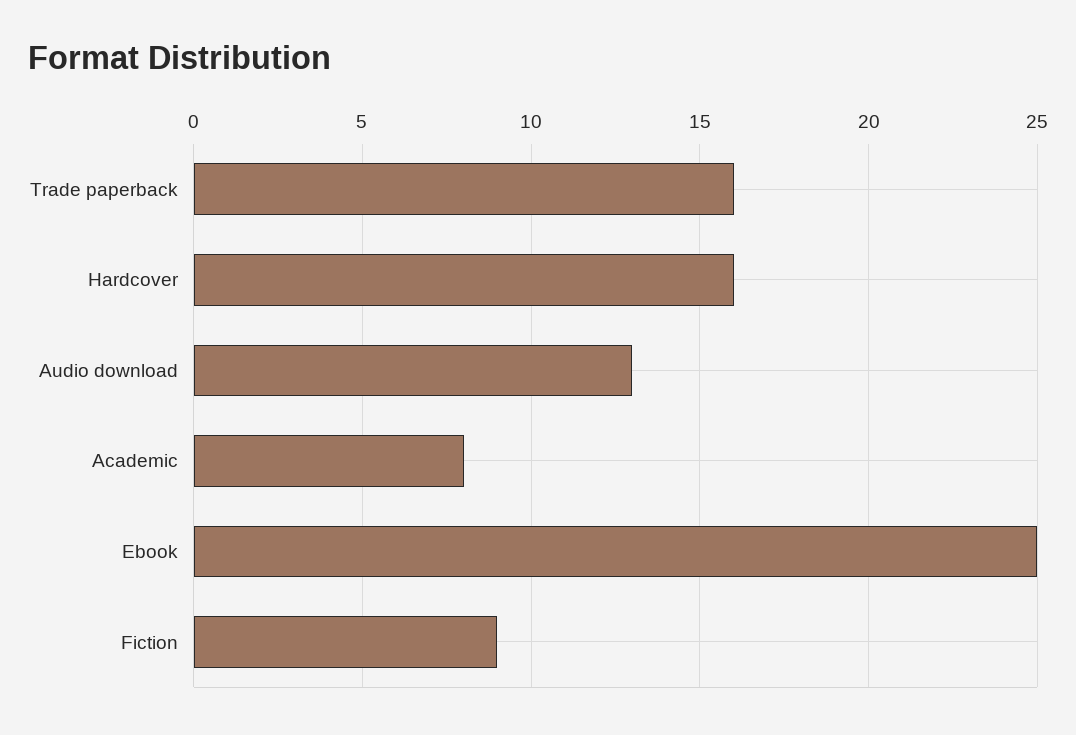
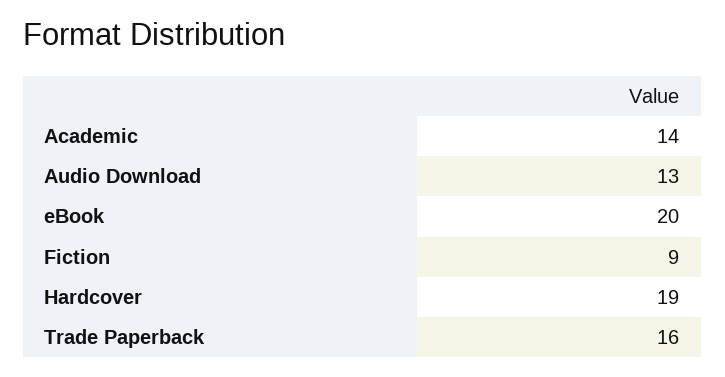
Hardcover: 16 -> 19
Academic: 8 -> 14
Ebook: 25 -> 20

